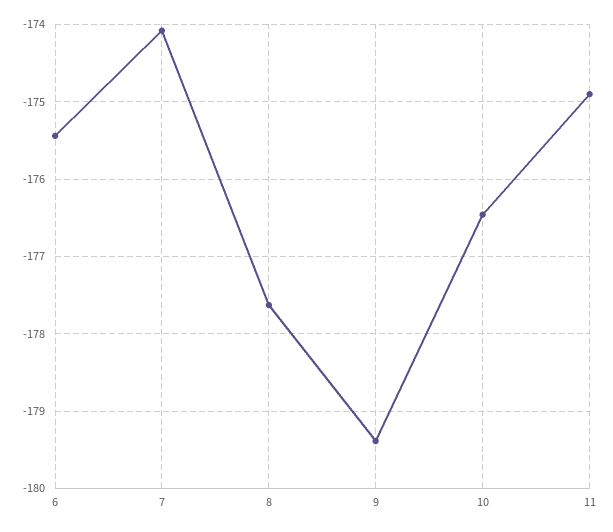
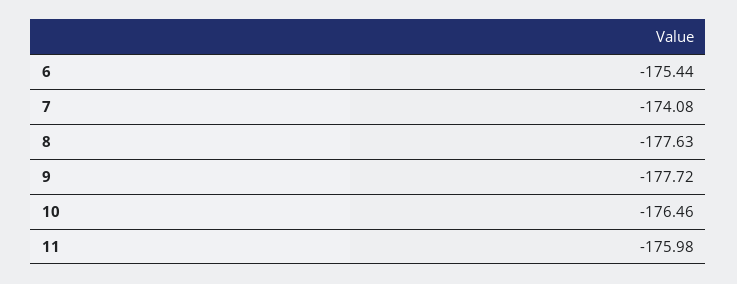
9: -179.4 -> -177.72
11: -174.9 -> -175.98

